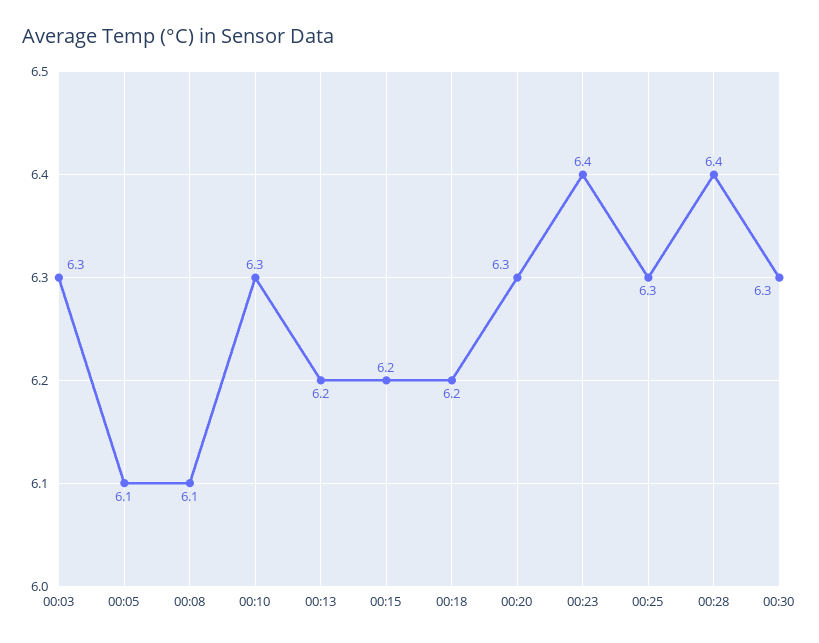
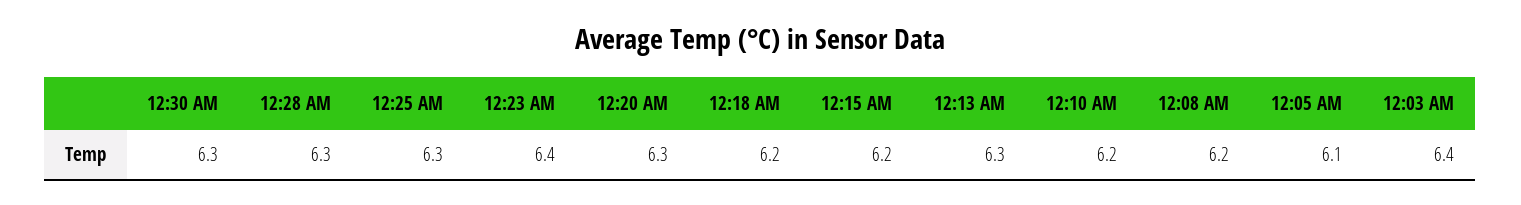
00:03: 6.3 -> 6.4
00:08: 6.1 -> 6.2
00:10: 6.3 -> 6.2
00:13: 6.2 -> 6.3
00:28: 6.4 -> 6.3

